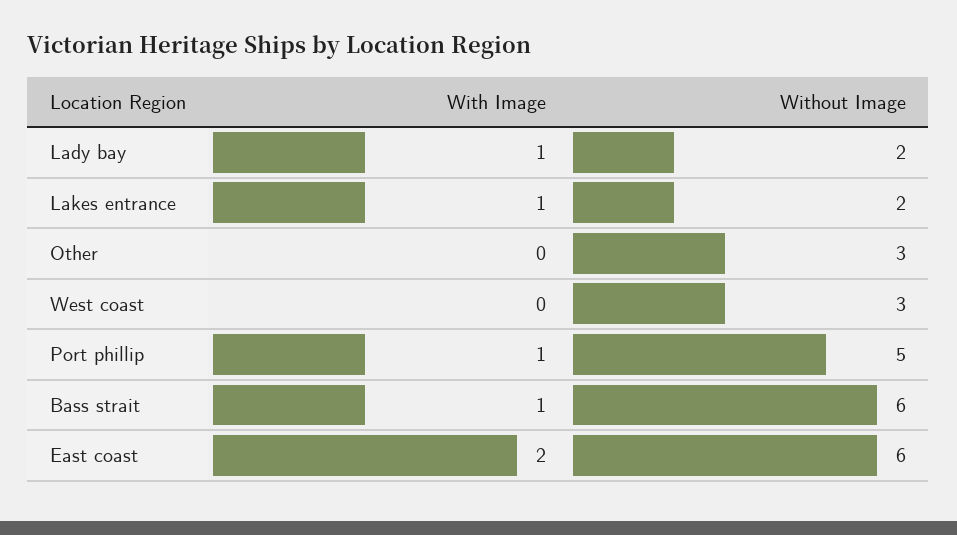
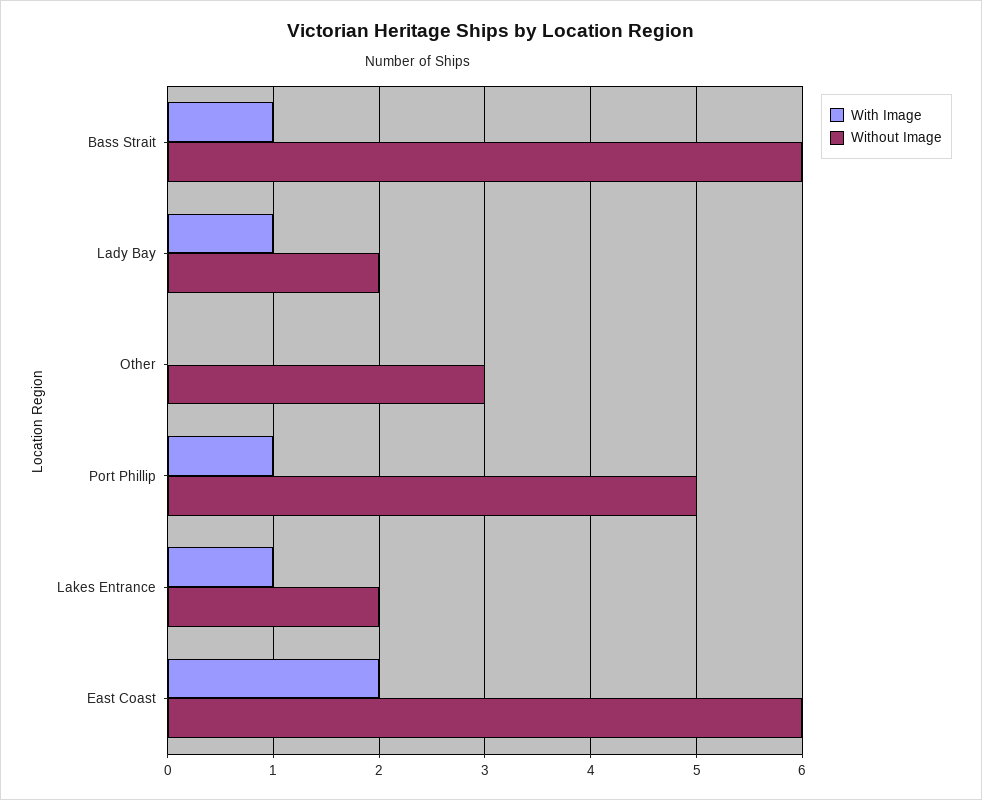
With Image, West coast: 0 -> none
Without Image, West coast: 3 -> none

